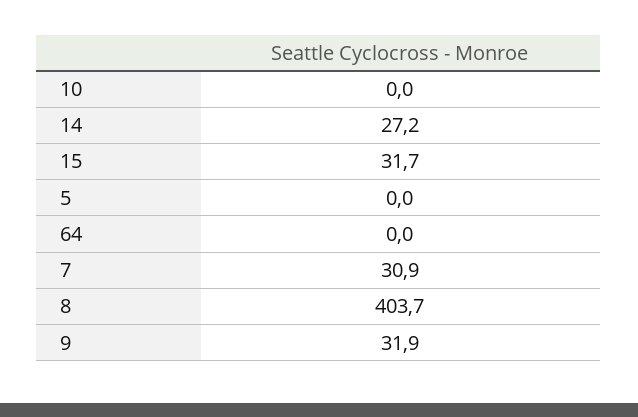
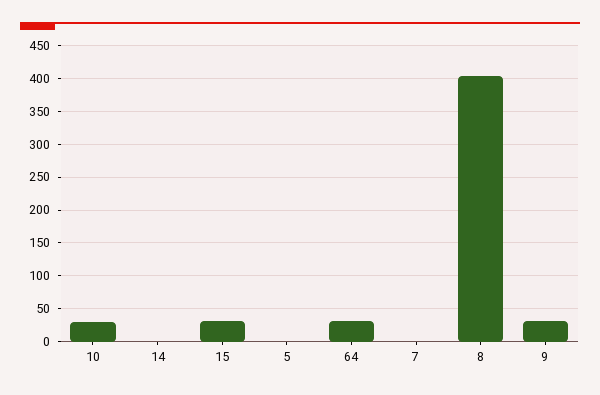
10: 0 -> 30
14: 27.2 -> 0
64: 0 -> 30
7: 30.9 -> 0

